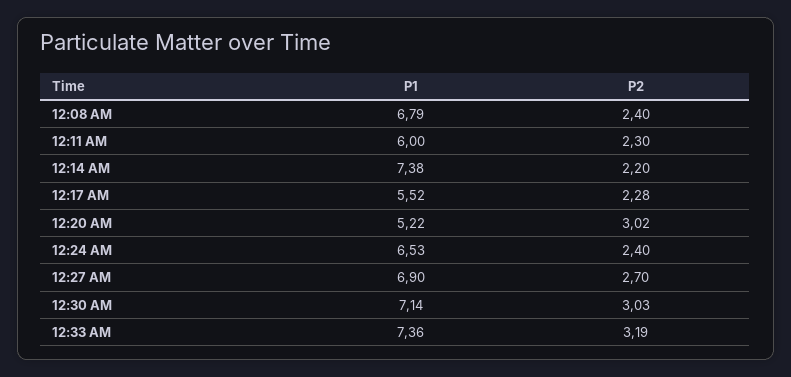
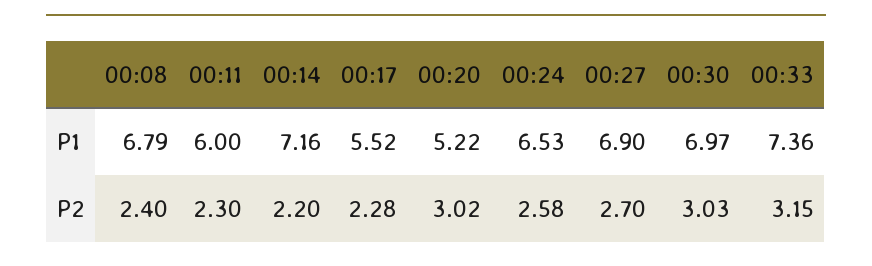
P1, 12:14 AM: 7.38 -> 7.16
P2, 12:24 AM: 2.4 -> 2.58
P1, 12:30 AM: 7.14 -> 6.97
P2, 12:33 AM: 3.19 -> 3.15

